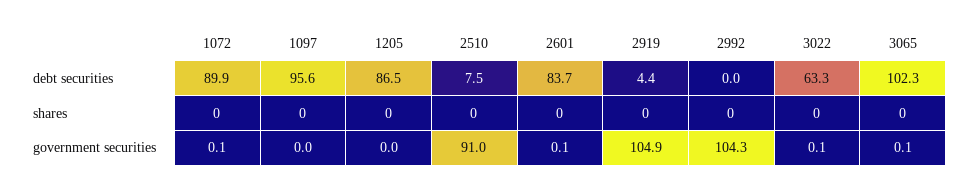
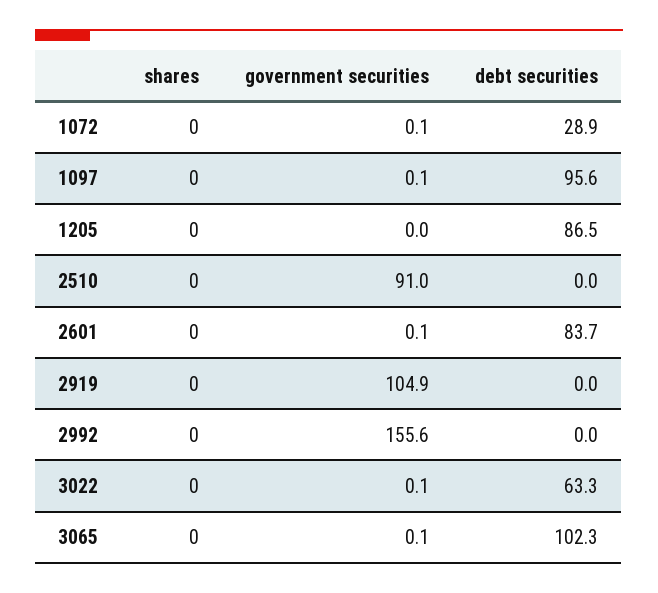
1072, debt securities: 89.9 -> 28.9
2510, debt securities: 7.5 -> 0
2919, debt securities: 4.4 -> 0
1097, government securities: 0 -> 0.1
2992, government securities: 104.3 -> 155.6

